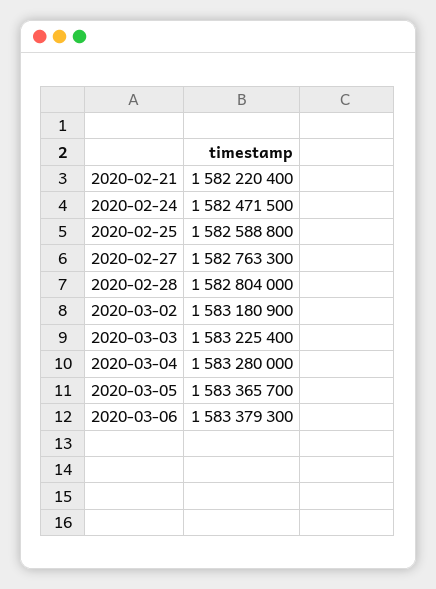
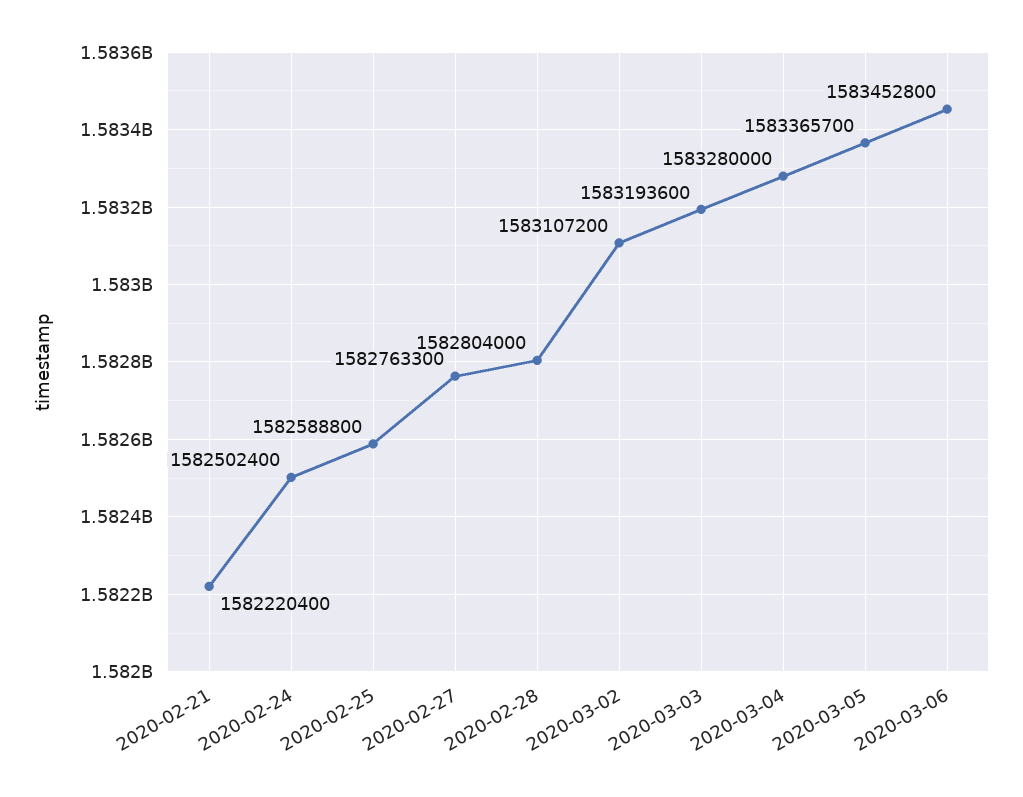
2020-02-24: 1582471500 -> 1582502400
2020-03-02: 1583180900 -> 1583107200
2020-03-03: 1583225400 -> 1583193600
2020-03-06: 1583379300 -> 1583452800

